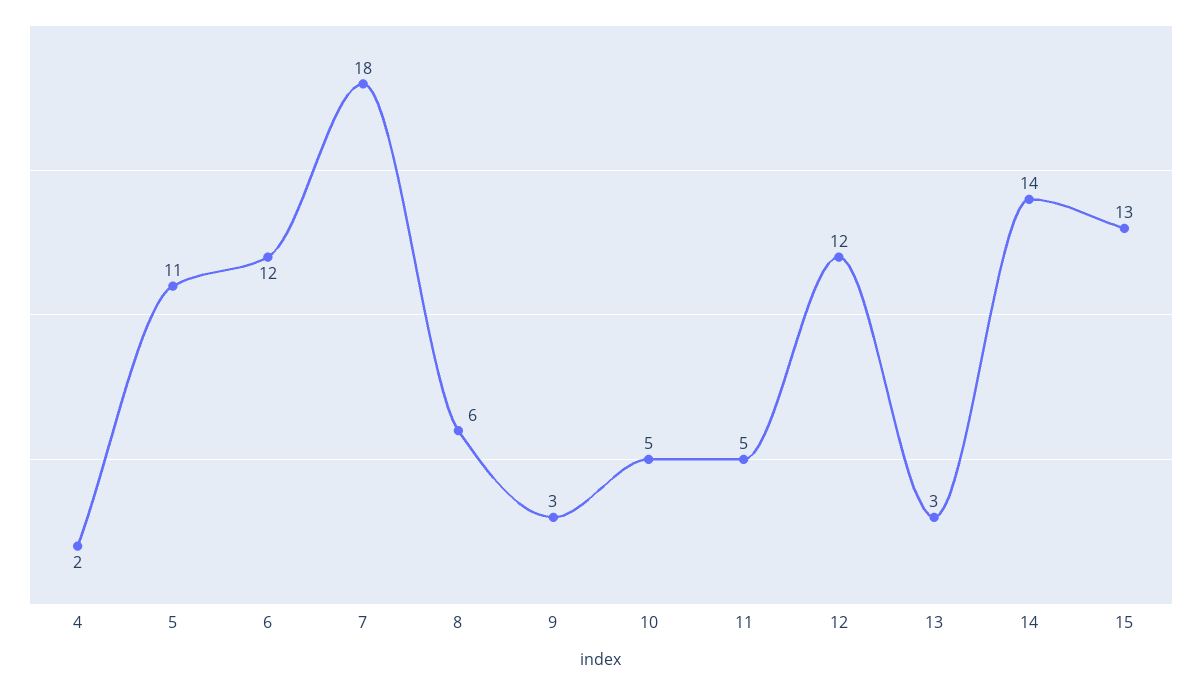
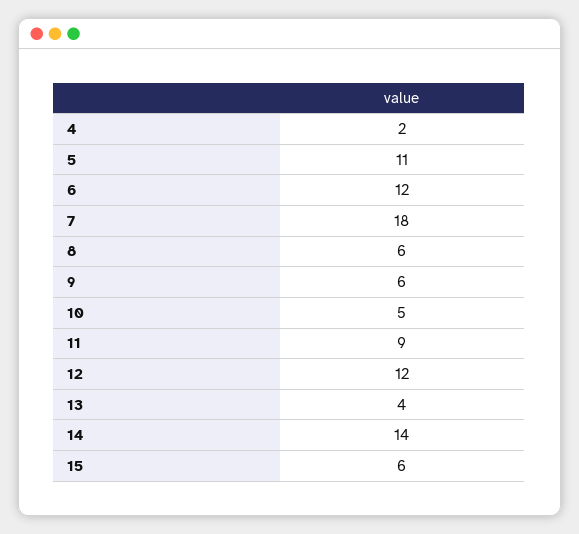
9: 3 -> 6
11: 5 -> 9
13: 3 -> 4
15: 13 -> 6

